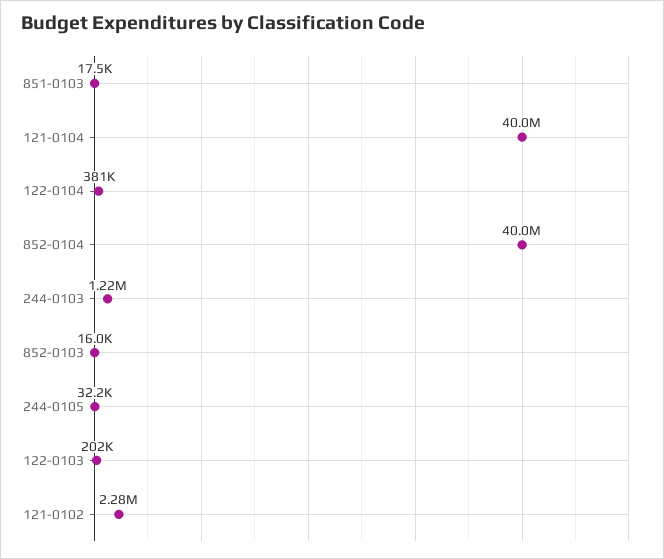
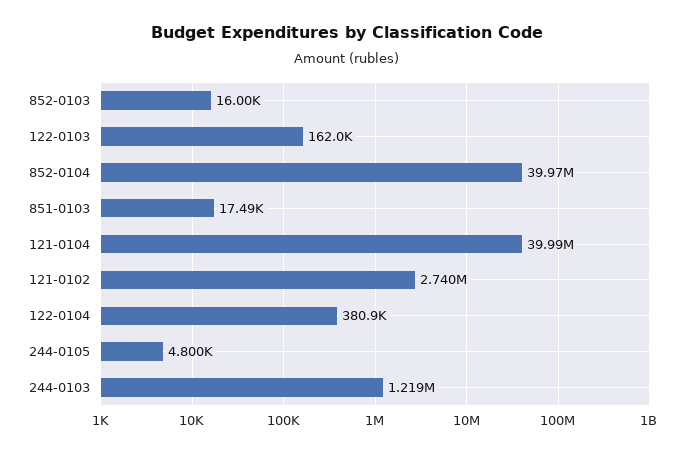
244-0105: 32200 -> 4800
122-0103: 202000 -> 162000
121-0102: 2280000 -> 2740000

